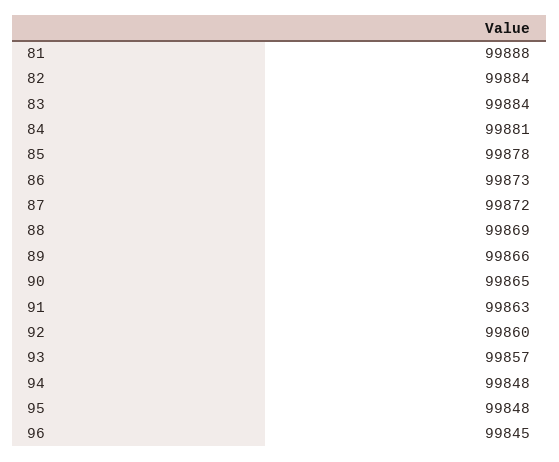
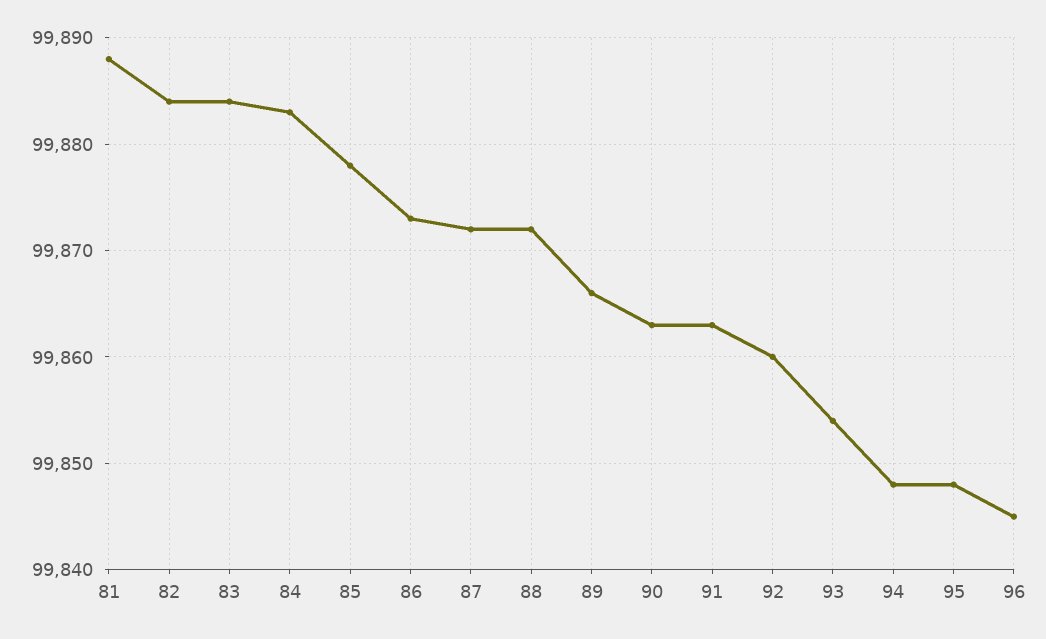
84: 99881 -> 99883
88: 99869 -> 99872
90: 99865 -> 99863
93: 99857 -> 99854

